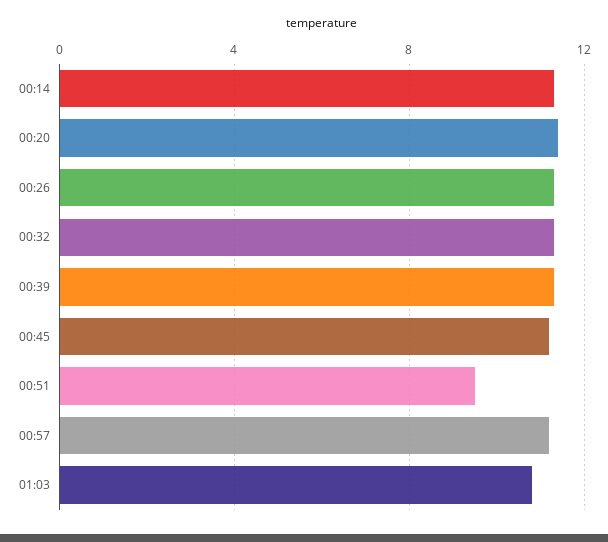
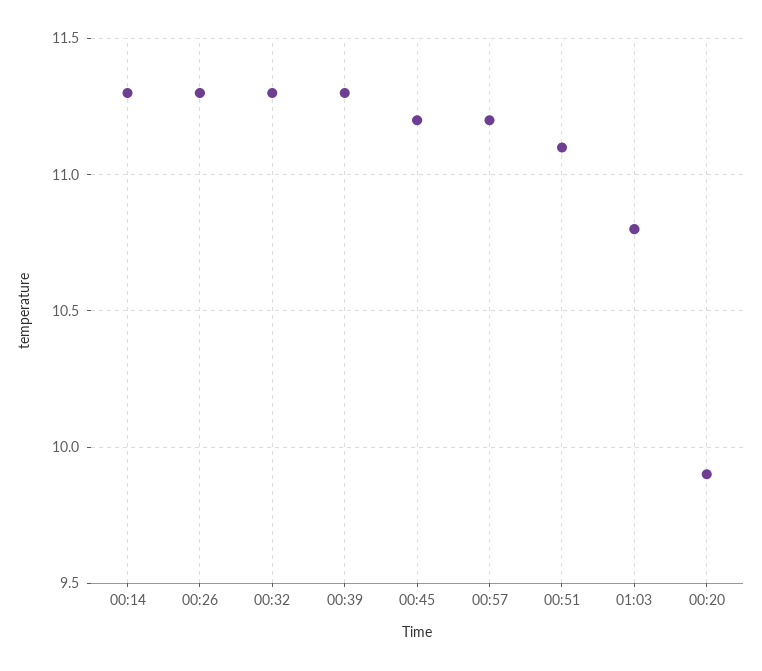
00:20: 11.5 -> 9.9
00:51: 9.5 -> 11.1

